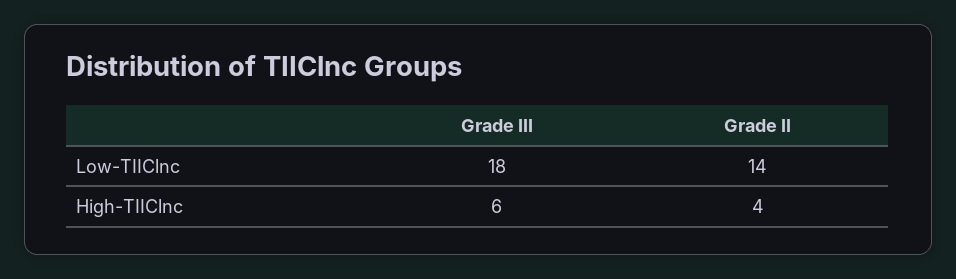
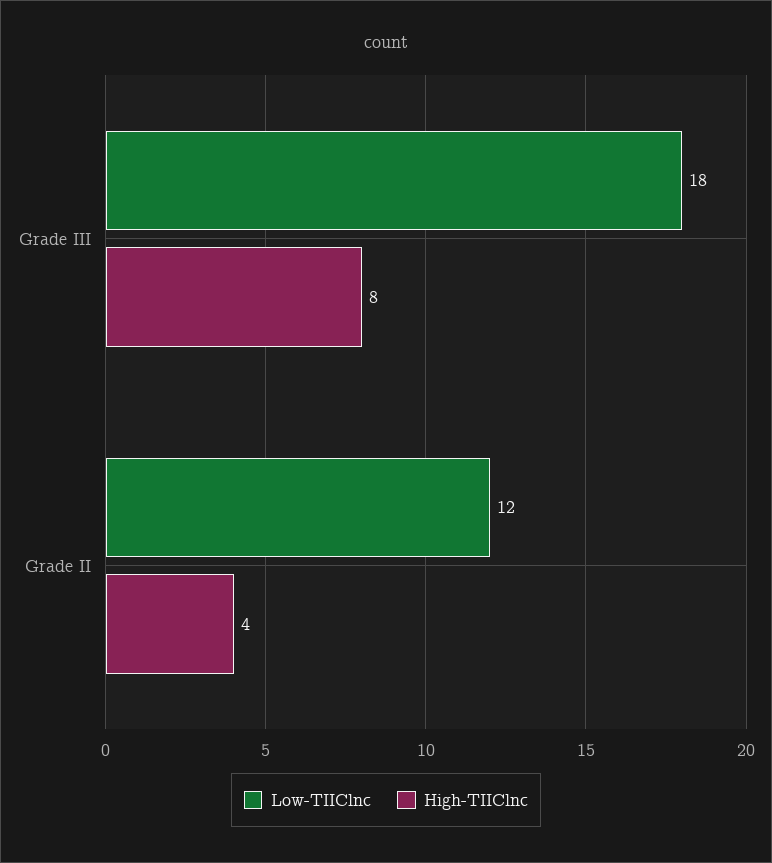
Low-TIIClnc, Grade II: 14 -> 12
High-TIIClnc, Grade III: 6 -> 8

